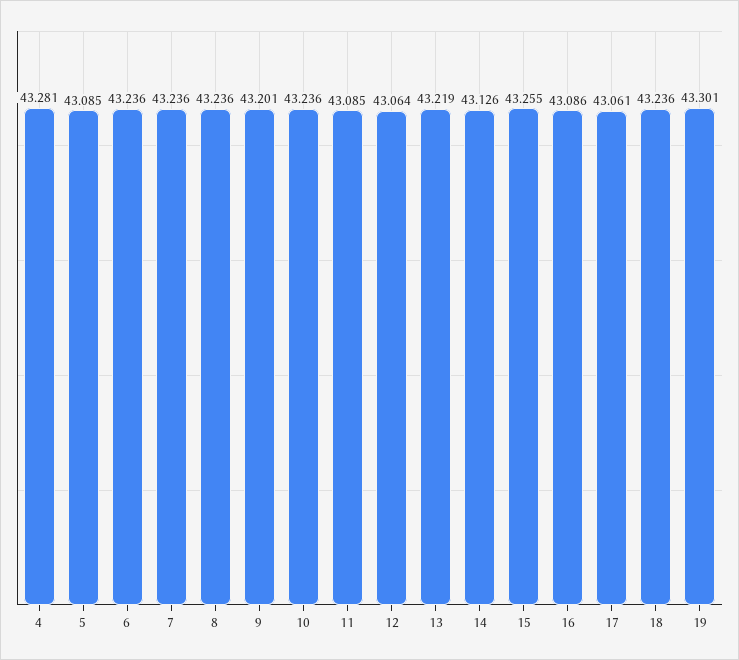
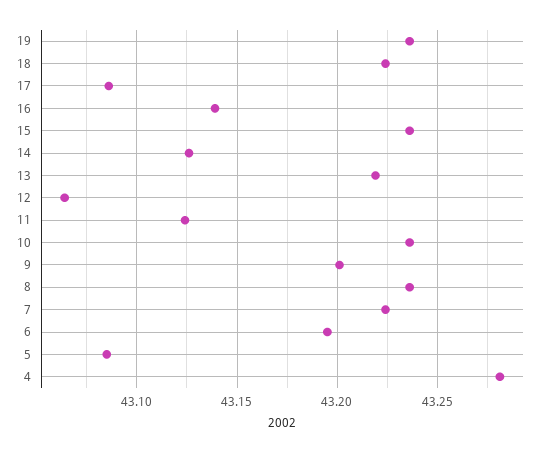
6: 43.236 -> 43.195
7: 43.236 -> 43.225
11: 43.085 -> 43.125
15: 43.255 -> 43.235
16: 43.086 -> 43.14
17: 43.061 -> 43.085
18: 43.236 -> 43.225
19: 43.301 -> 43.235

